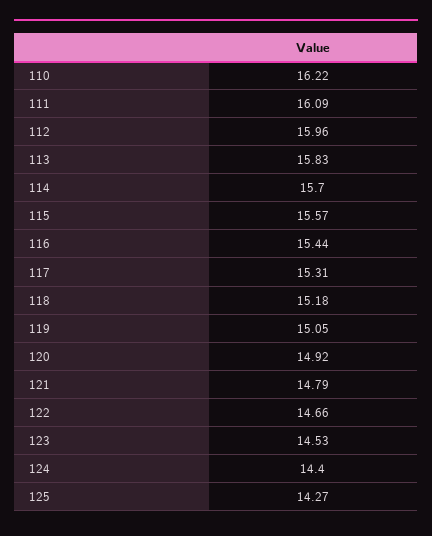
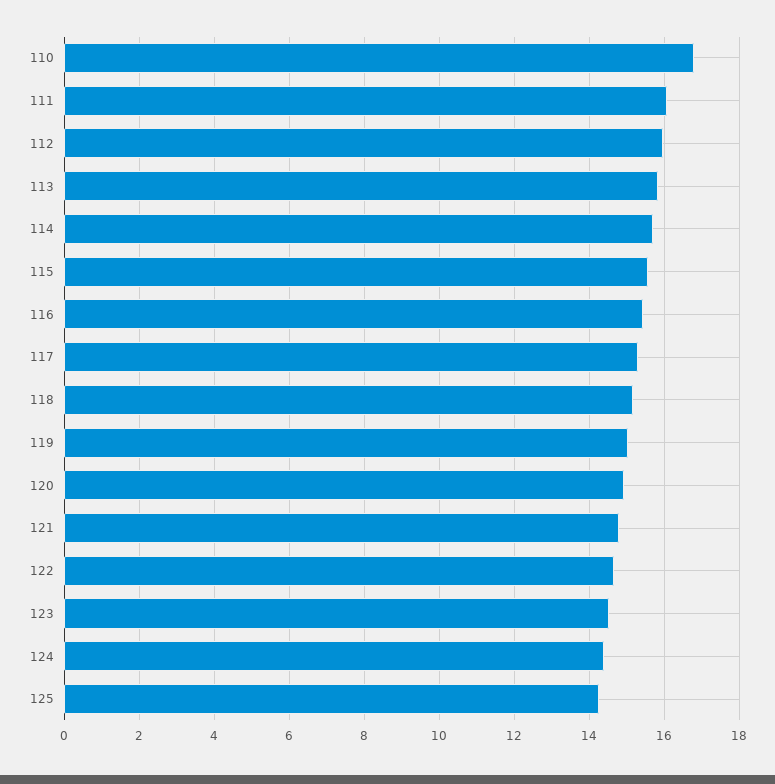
110: 16.22 -> 16.8

